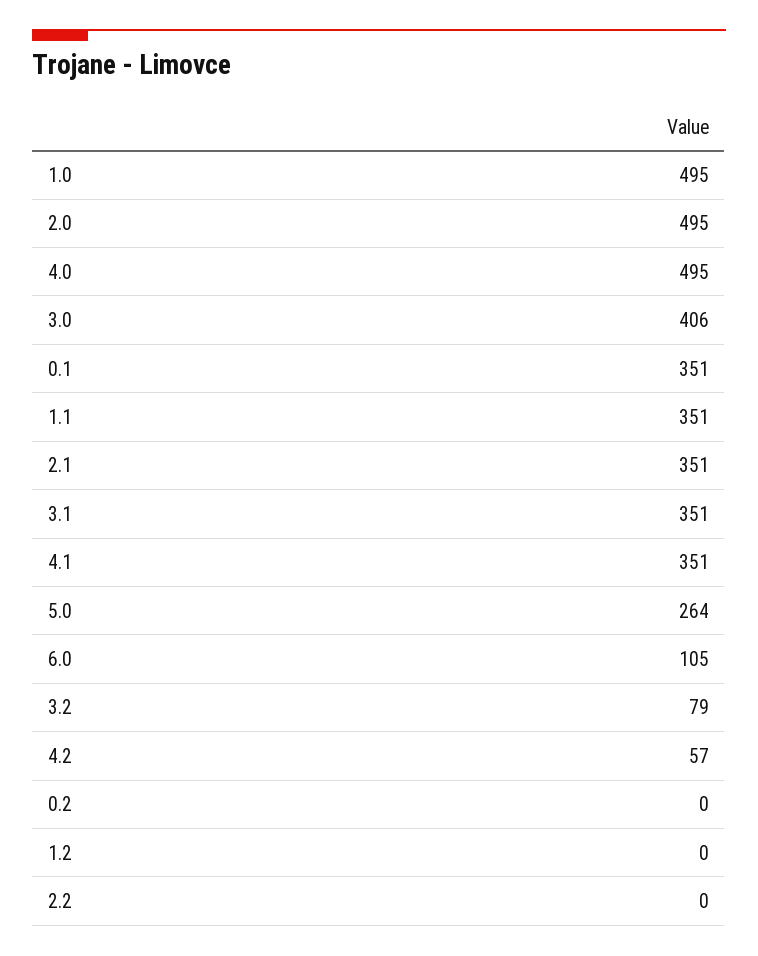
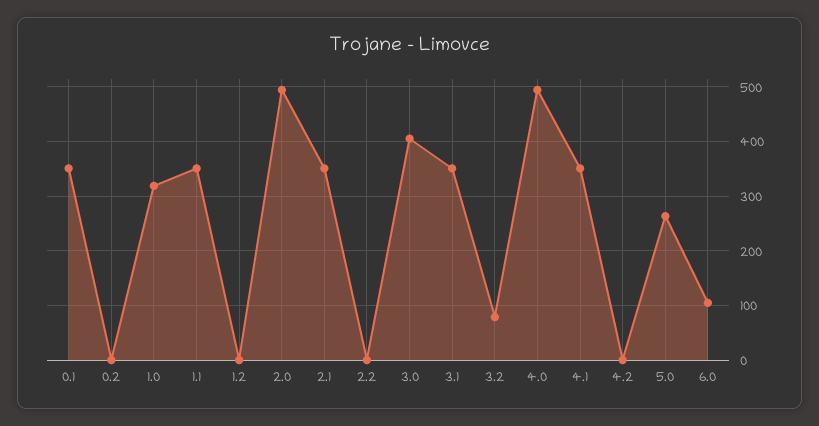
1.0: 495 -> 320
4.2: 57 -> 0

